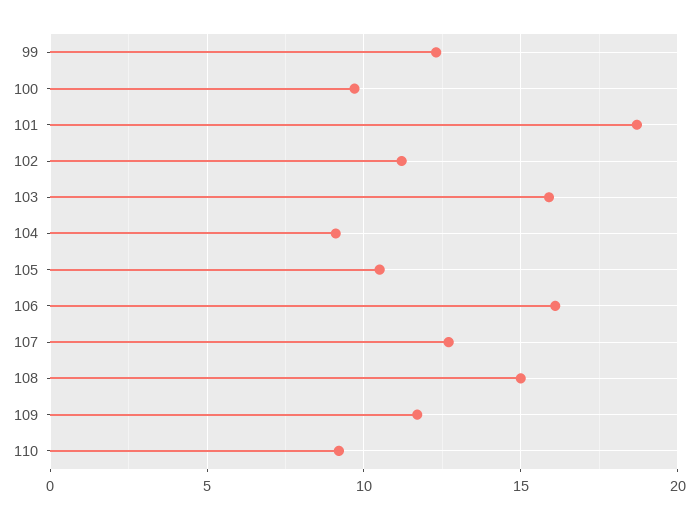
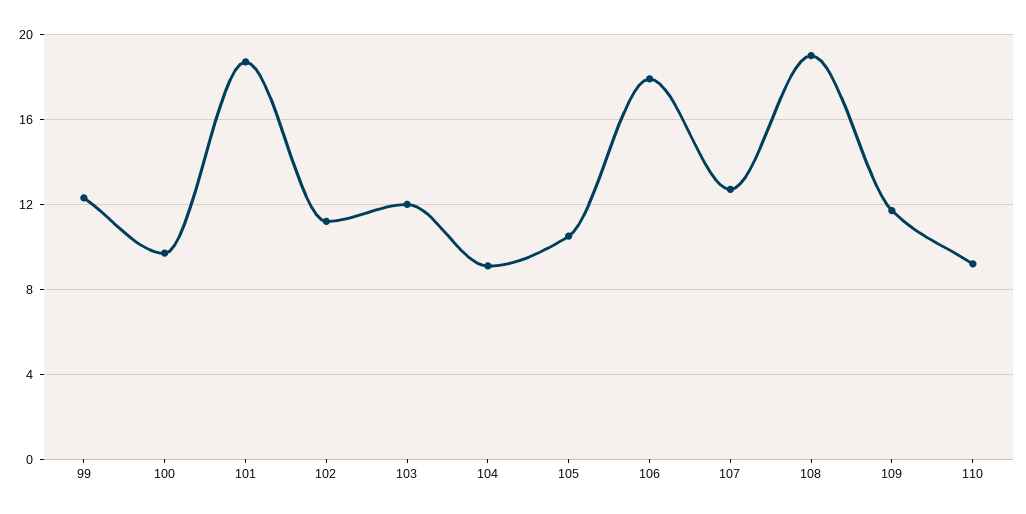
103: 16 -> 12
106: 16 -> 18
108: 15 -> 19

